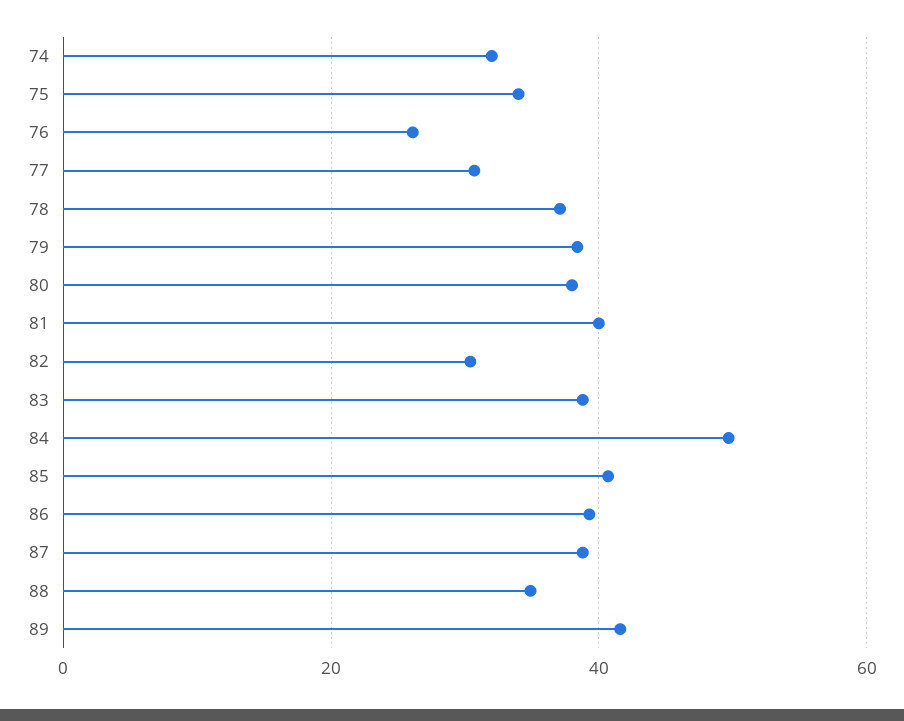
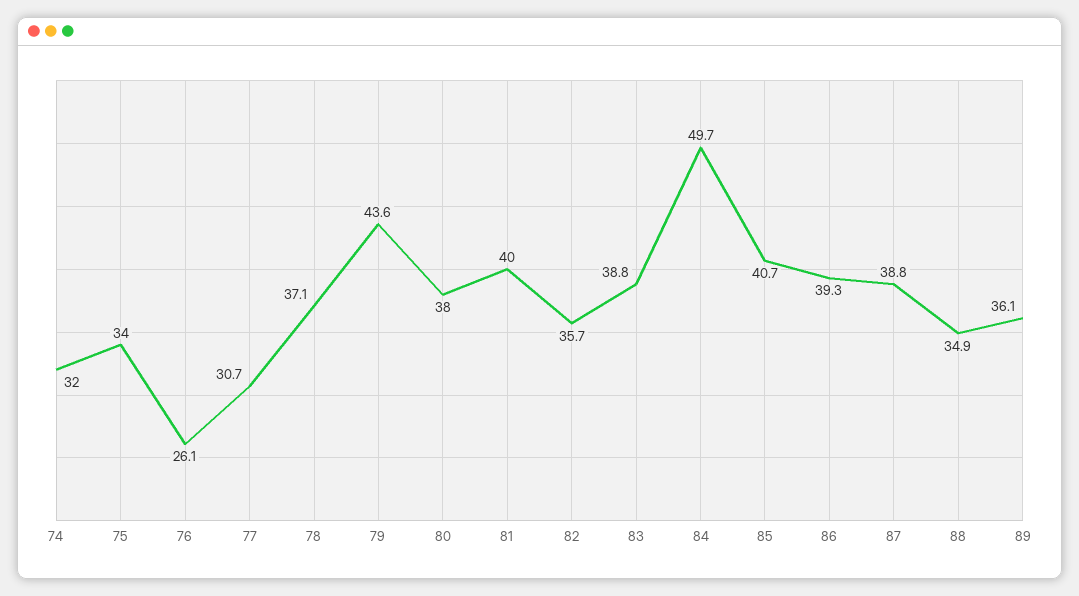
79: 38 -> 43.6
82: 30 -> 35.7
89: 42 -> 36.1

